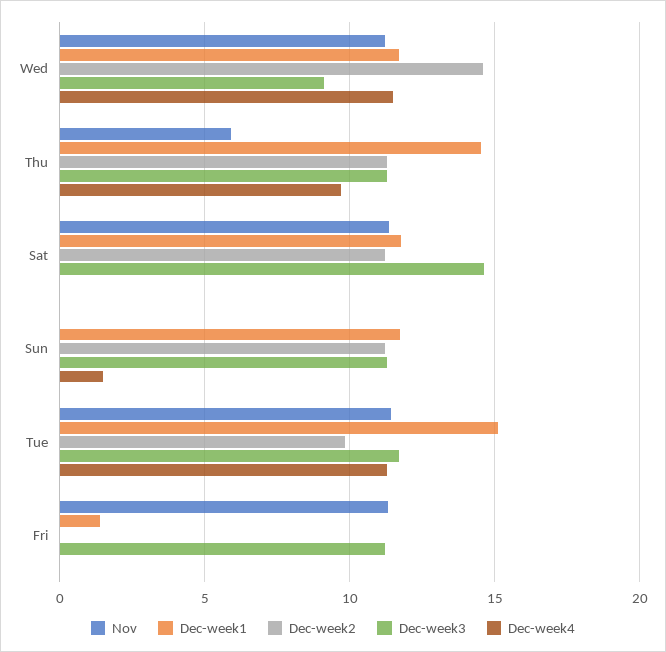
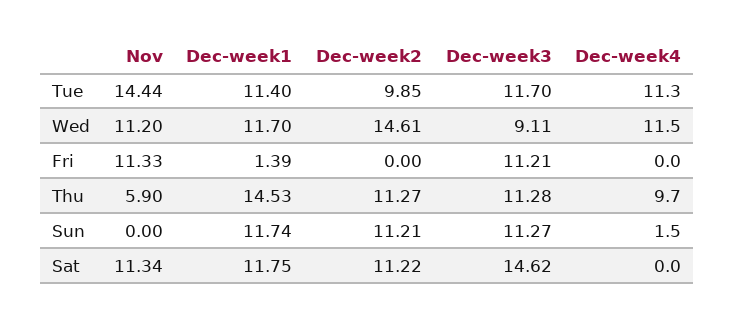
Nov, Tue: 11.5 -> 14.44
Dec-week1, Tue: 15 -> 11.4

